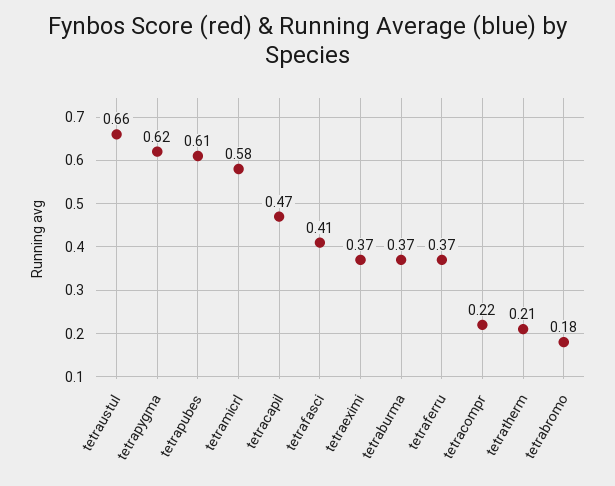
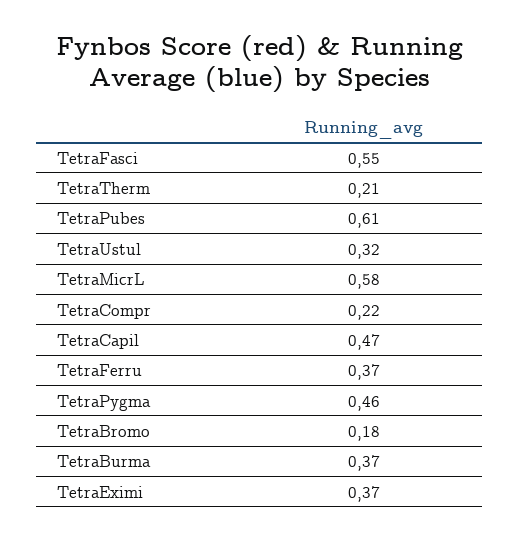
tetraustul: 0.66 -> 0.32
tetrapygma: 0.62 -> 0.46
tetrafasci: 0.41 -> 0.55

